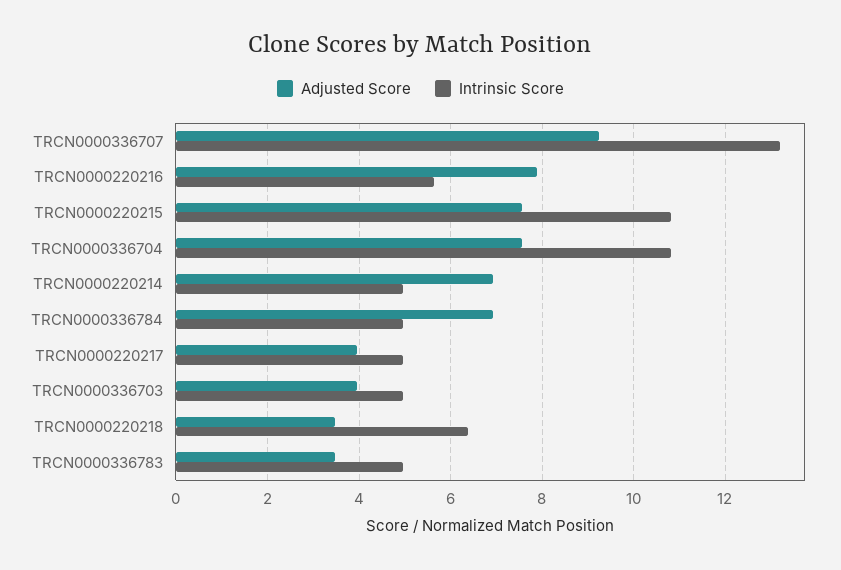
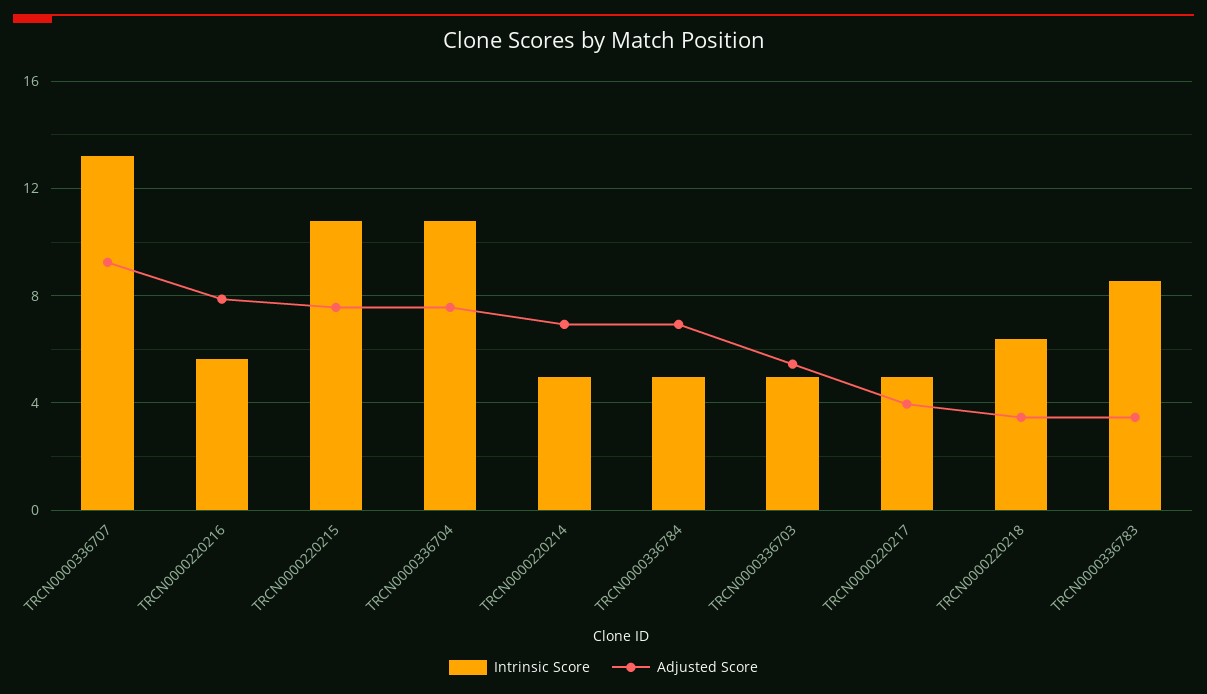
Adjusted Score, TRCN0000336703: 4 -> 5.5
Intrinsic Score, TRCN0000336783: 5 -> 8.5

